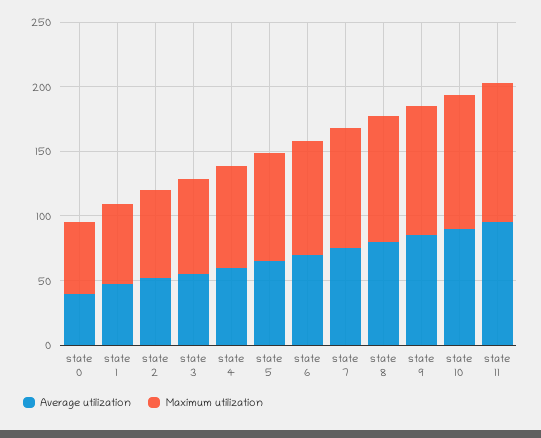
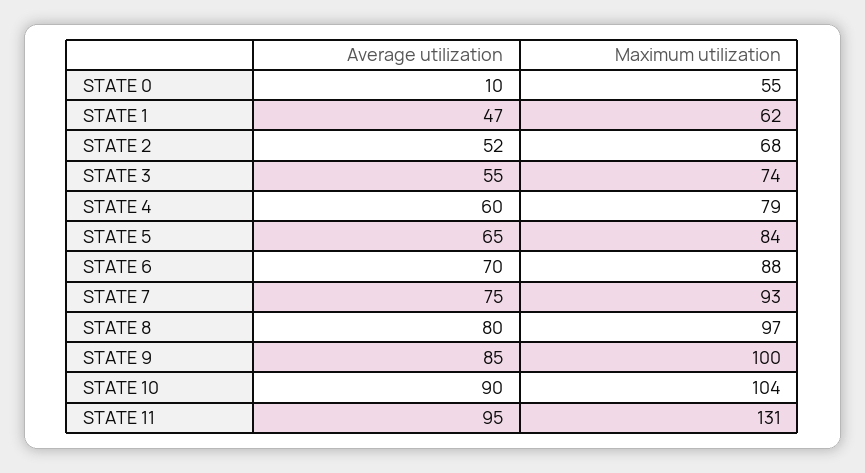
Average utilization, state 0: 40 -> 10
Maximum utilization, state 11: 110 -> 131

